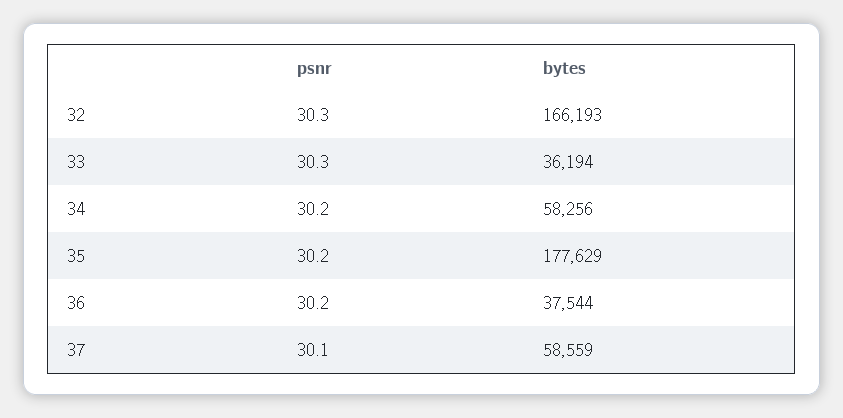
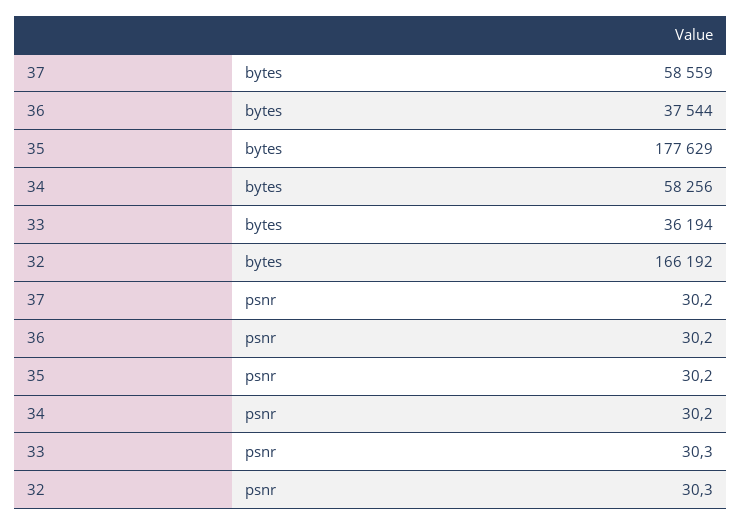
bytes, 32: 166193 -> 166192
psnr, 37: 30.1 -> 30.2

